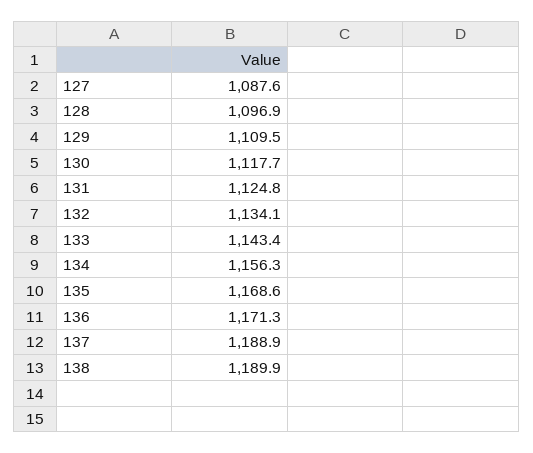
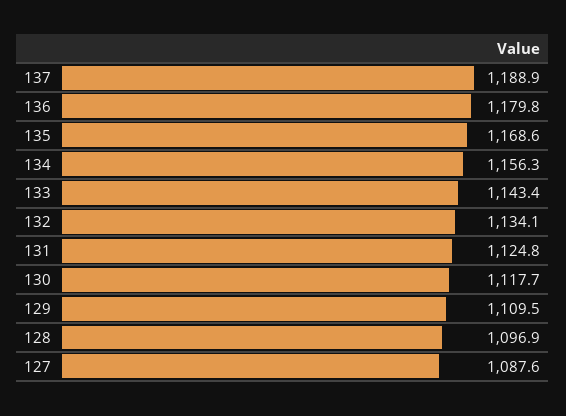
136: 1171.3 -> 1179.8
138: 1189.9 -> none

